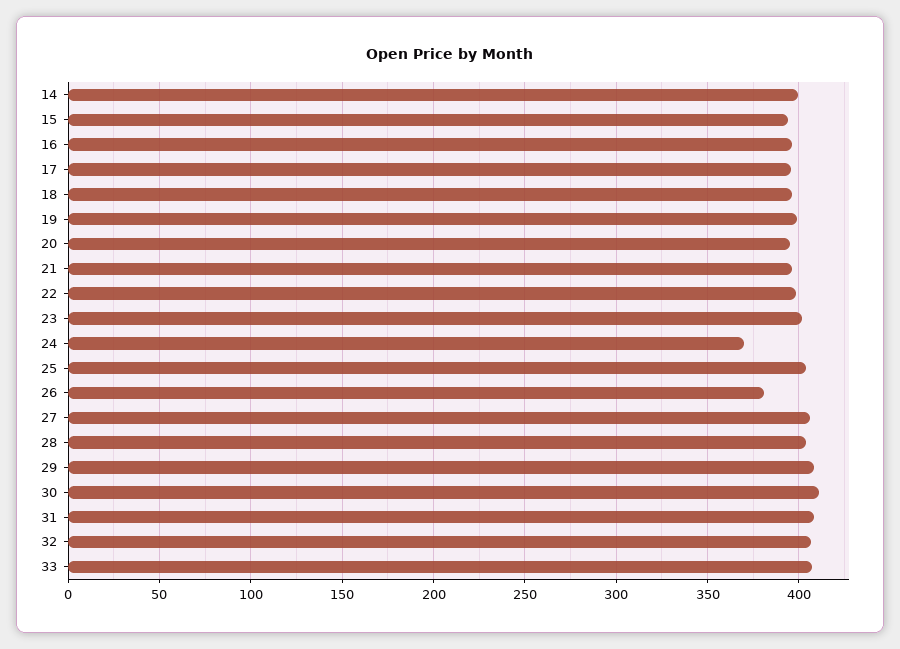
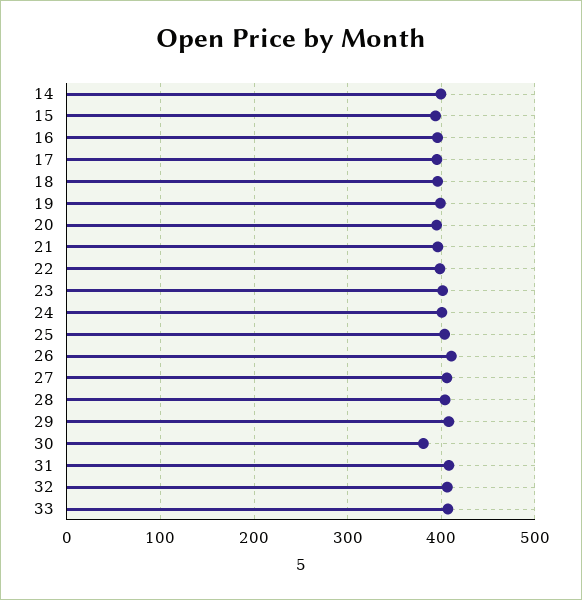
24: 370 -> 400
26: 380 -> 410
30: 410 -> 380

